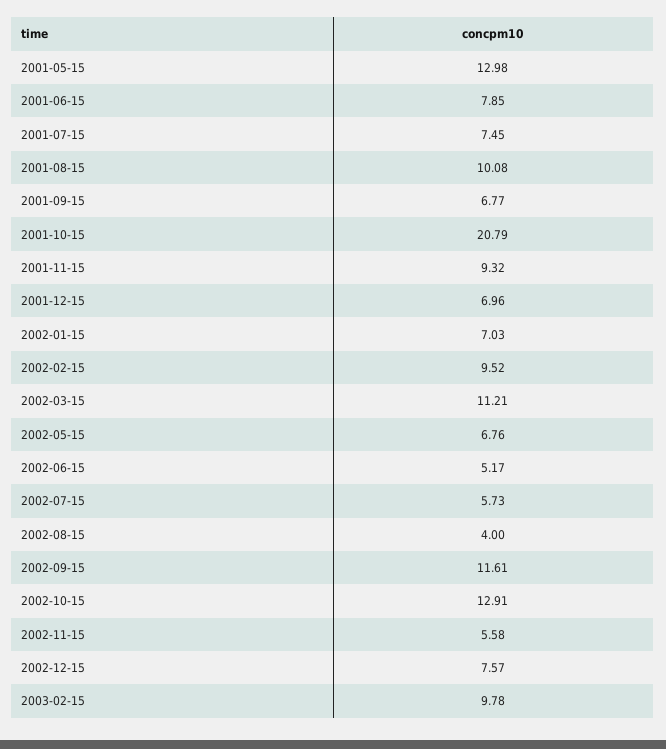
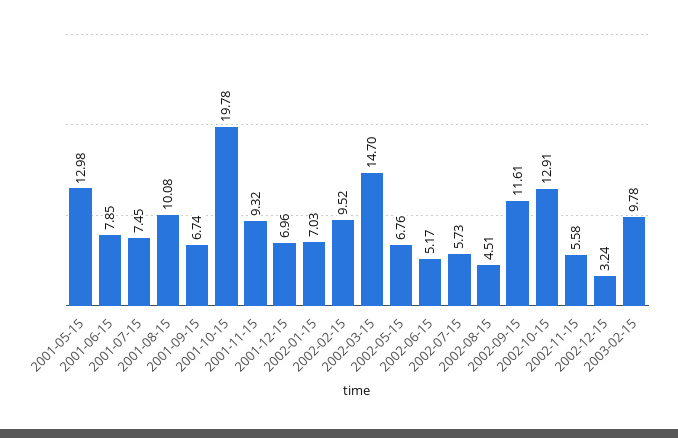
2001-09-15: 6.77 -> 6.74
2001-10-15: 20.79 -> 19.78
2002-03-15: 11.21 -> 14.7
2002-08-15: 4 -> 4.51
2002-12-15: 7.57 -> 3.24

